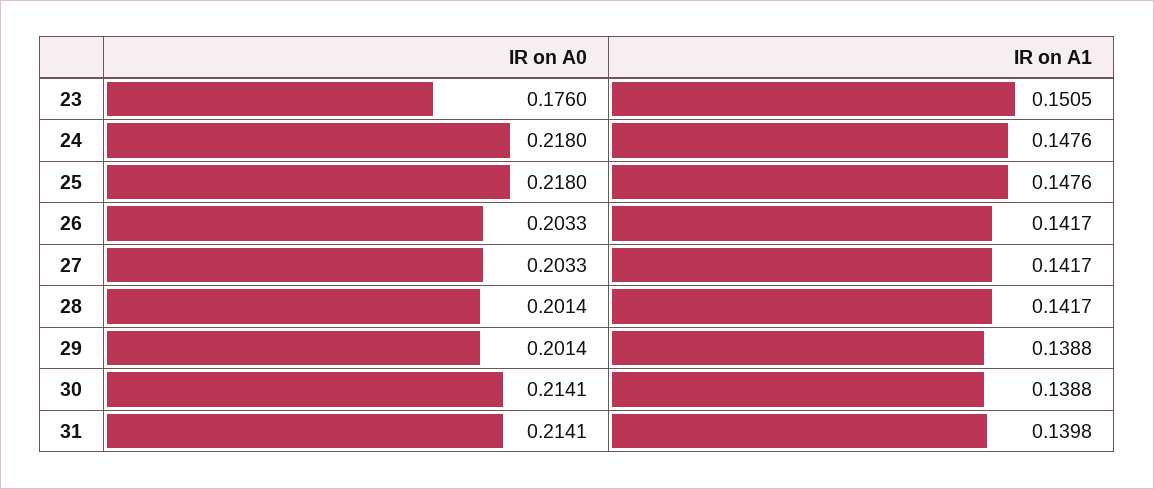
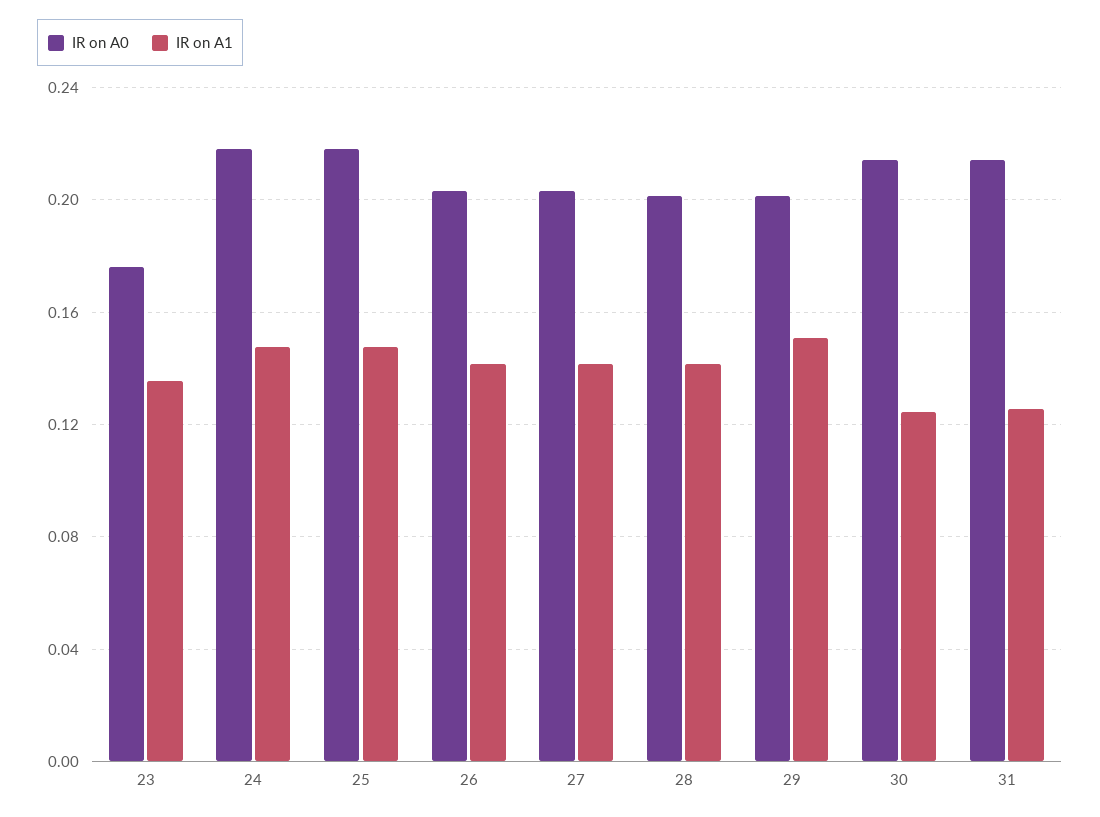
IR on A1, 23: 0.1505 -> 0.135
IR on A1, 29: 0.1388 -> 0.15
IR on A1, 30: 0.1388 -> 0.125
IR on A1, 31: 0.1398 -> 0.125

